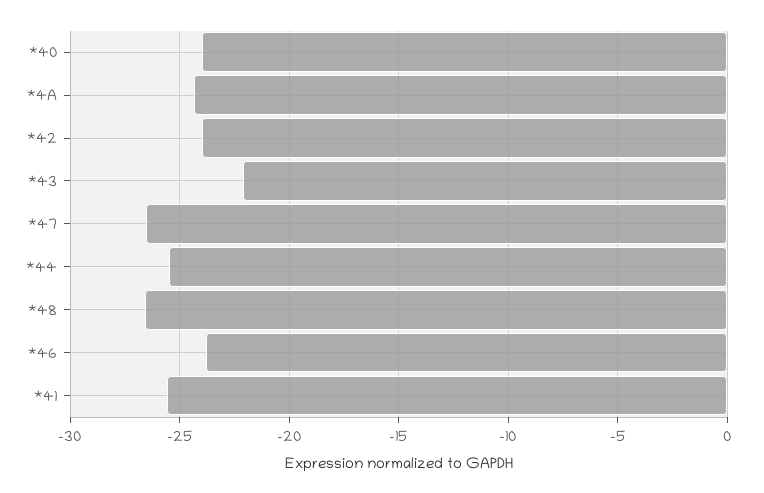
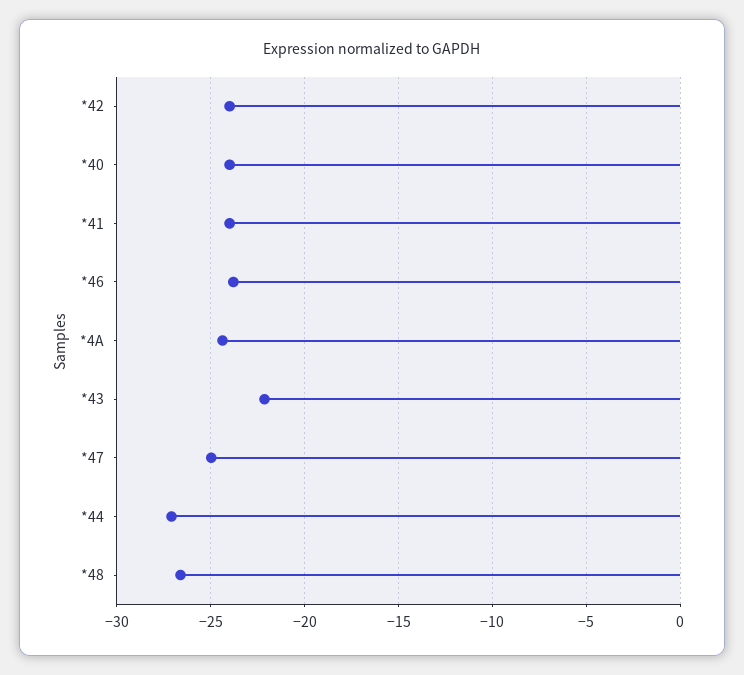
*47: -26.5 -> -25
*44: -25.5 -> -27
*41: -25.5 -> -24

